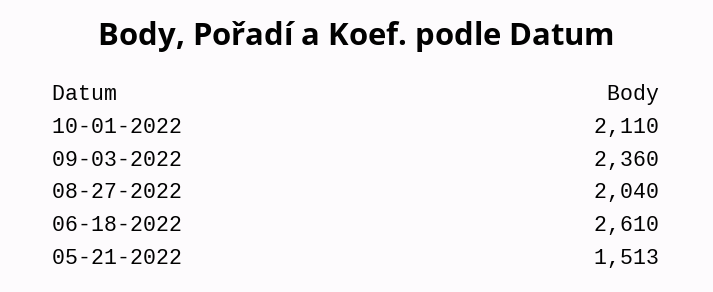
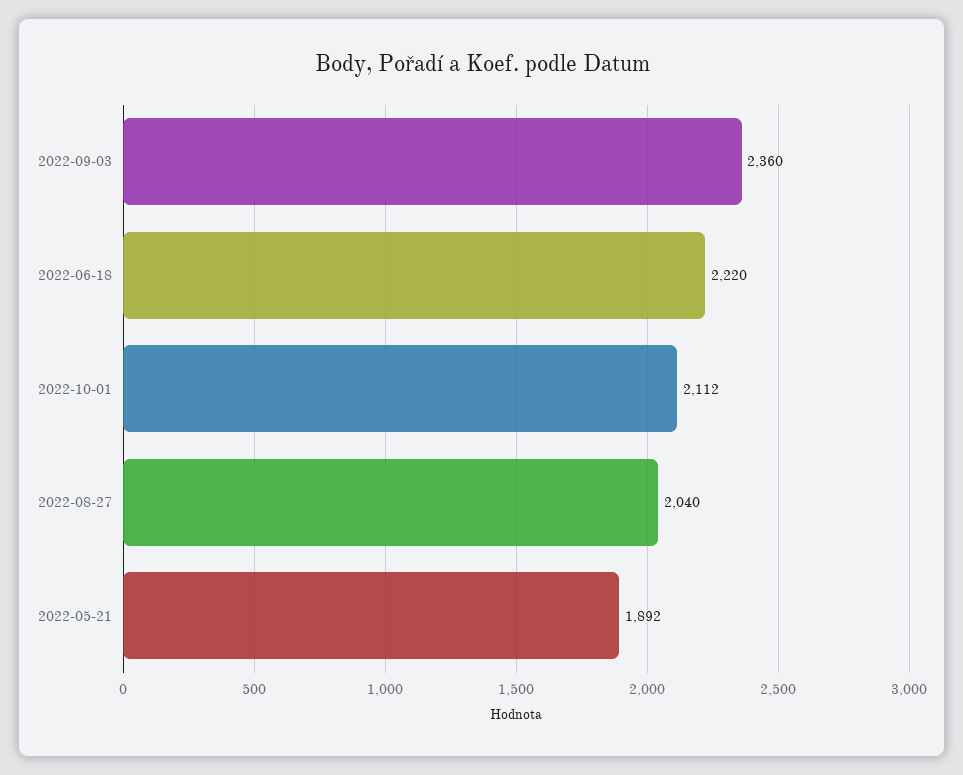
10-01-2022: 2110 -> 2112
06-18-2022: 2610 -> 2220
05-21-2022: 1513 -> 1892

